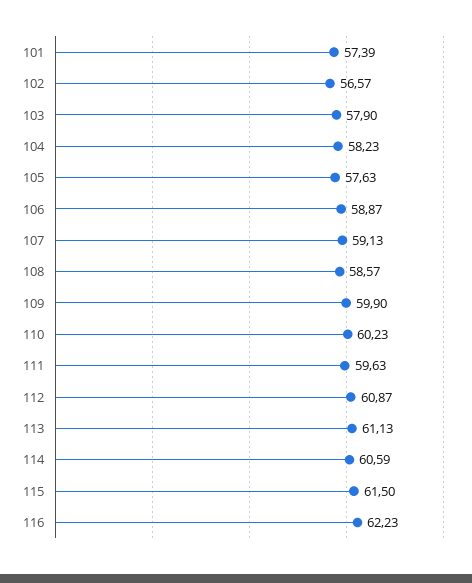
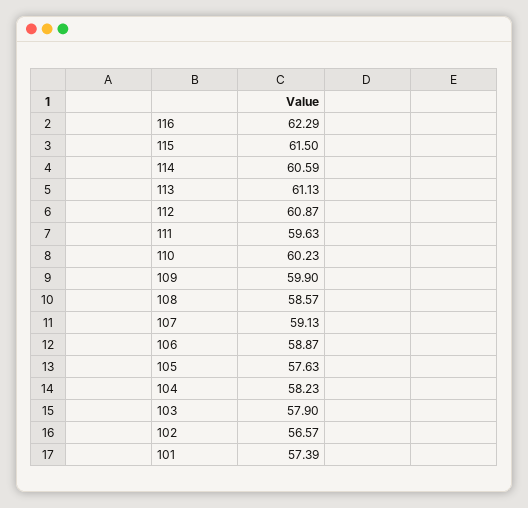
116: 62.23 -> 62.29

